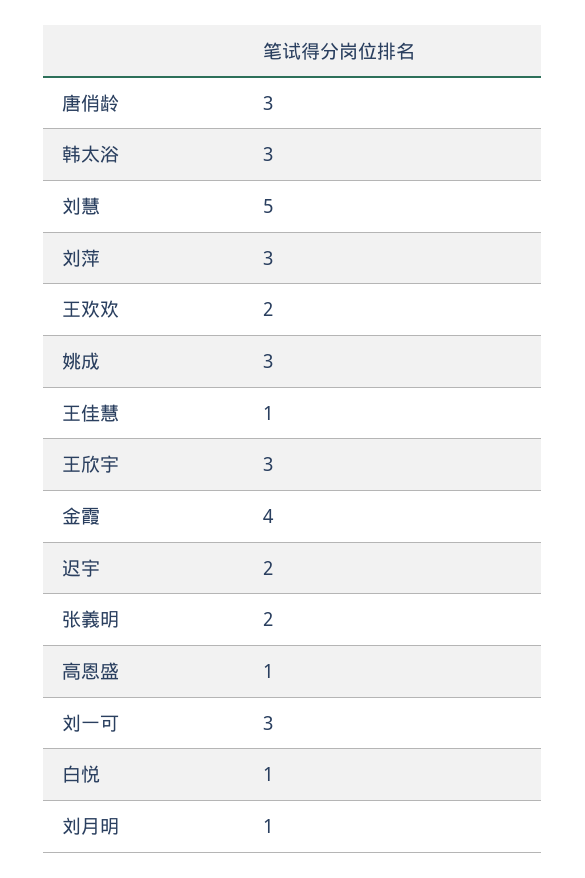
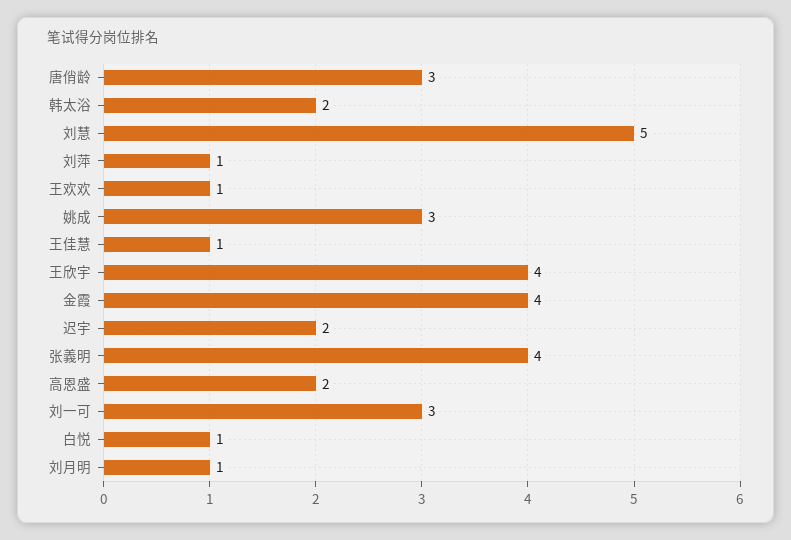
韩太浴: 3 -> 2
刘萍: 3 -> 1
王欢欢: 2 -> 1
王欣宇: 3 -> 4
张義明: 2 -> 4
高恩盛: 1 -> 2

